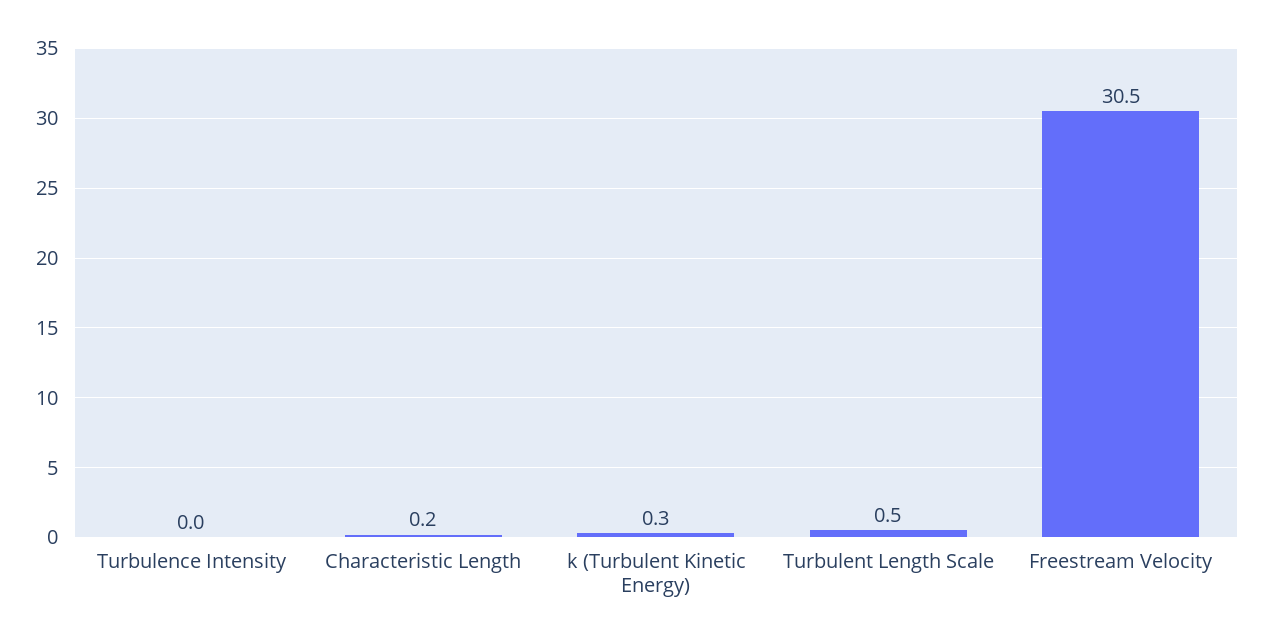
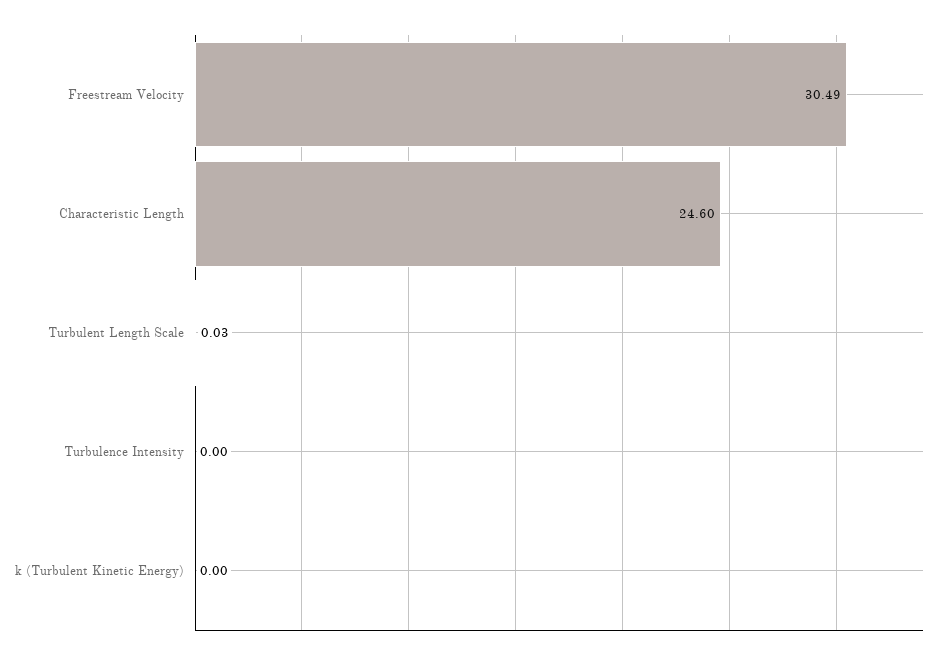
Characteristic Length: 0.2 -> 24.6
k (Turbulent Kinetic Energy): 0.3 -> 0
Turbulent Length Scale: 0.5 -> 0.03

